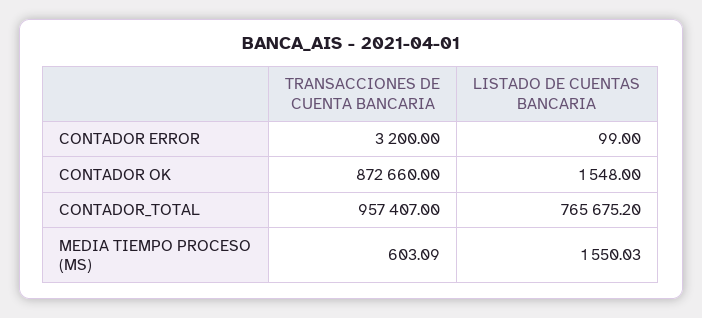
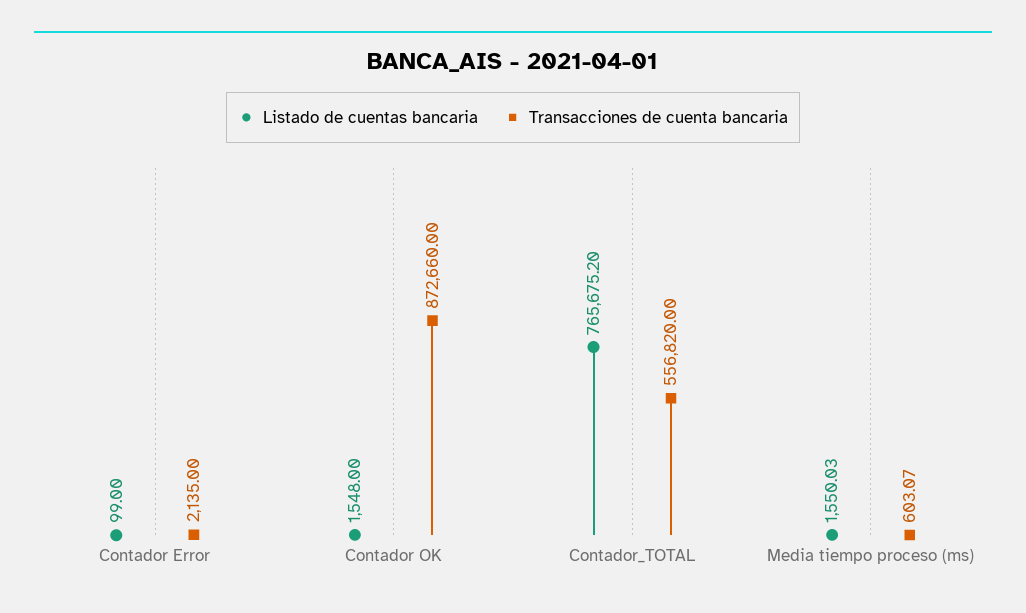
TRANSACCIONES DE CUENTA BANCARIA, CONTADOR ERROR: 3200 -> 2135
TRANSACCIONES DE CUENTA BANCARIA, CONTADOR_TOTAL: 957407 -> 556820
TRANSACCIONES DE CUENTA BANCARIA, MEDIA TIEMPO PROCESO (MS): 603.09 -> 603.07

